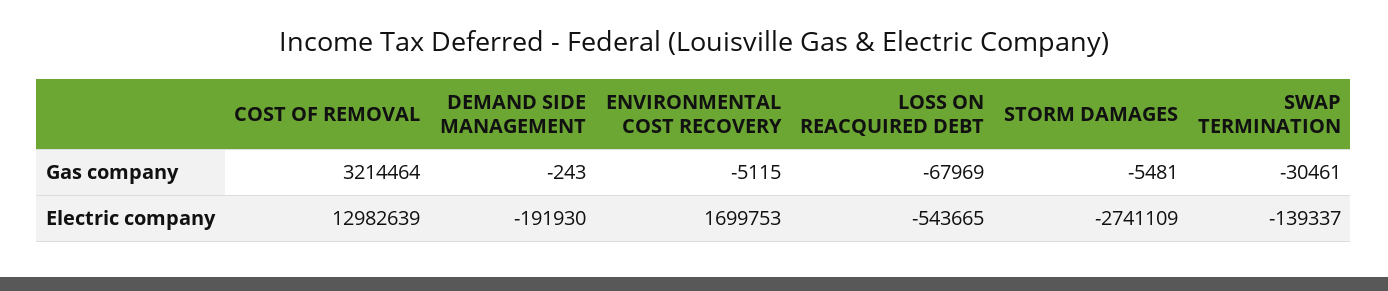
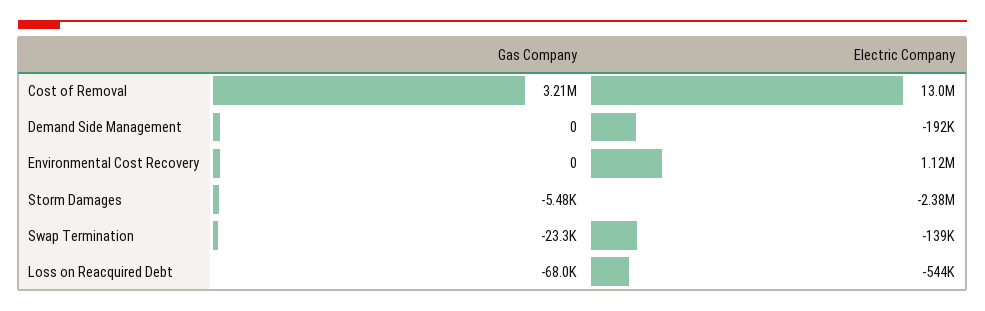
DEMAND SIDE MANAGEMENT, Gas company: -243 -> 0
ENVIRONMENTAL COST RECOVERY, Gas company: -5115 -> 0
SWAP TERMINATION, Gas company: -30461 -> -23300
ENVIRONMENTAL COST RECOVERY, Electric company: 1699753 -> 1120000
STORM DAMAGES, Electric company: -2741109 -> -2380000

